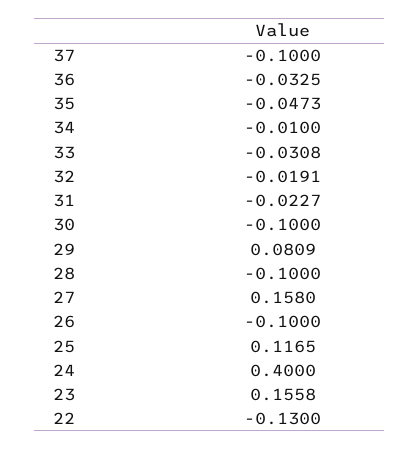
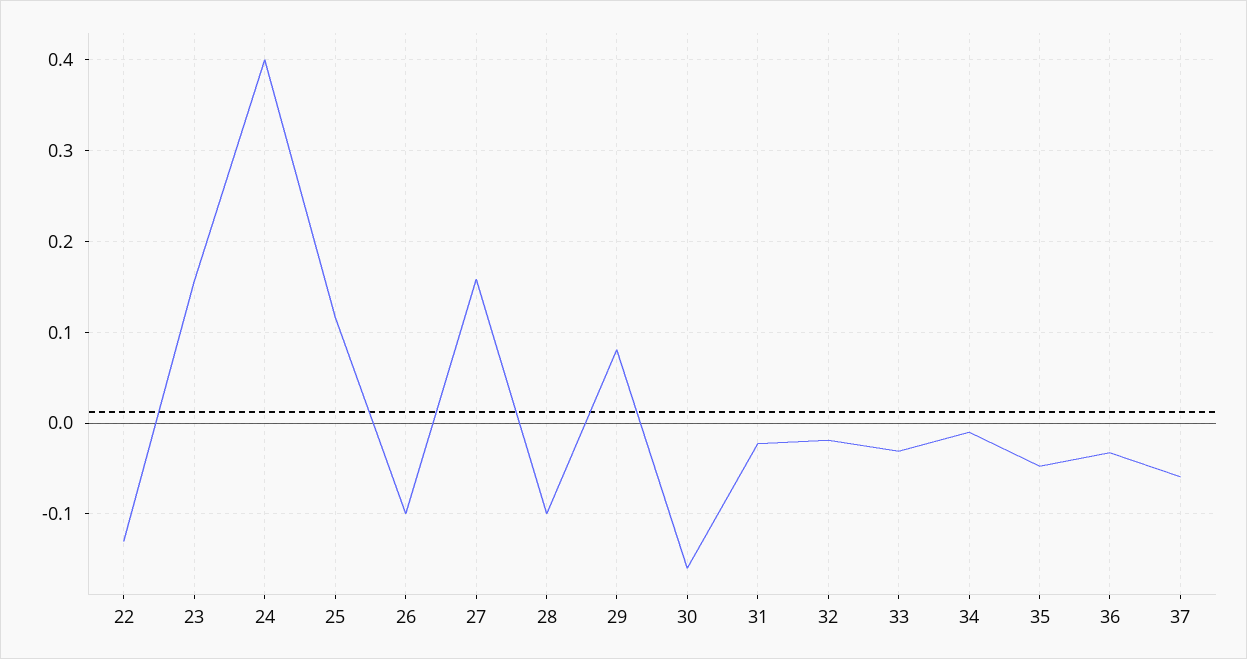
37: -0.1 -> -0.06
30: -0.1 -> -0.16

